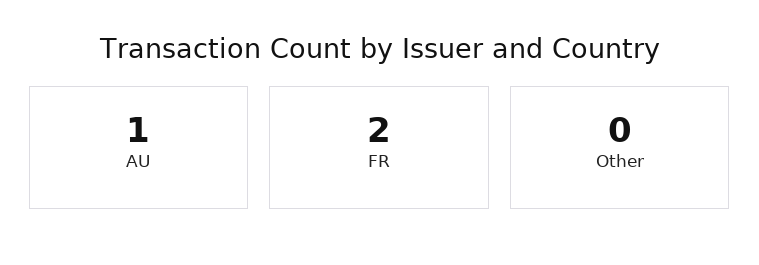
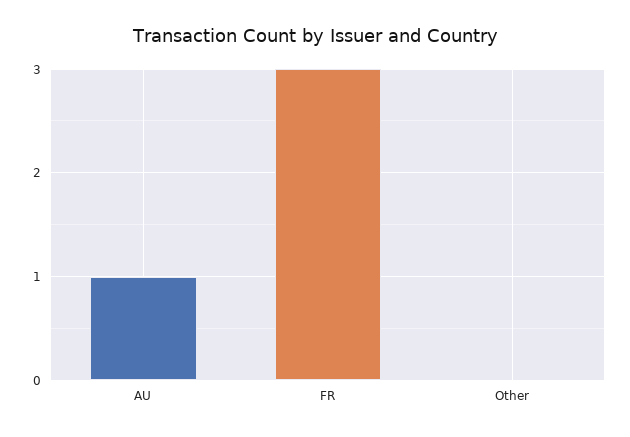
FR: 2 -> 3

